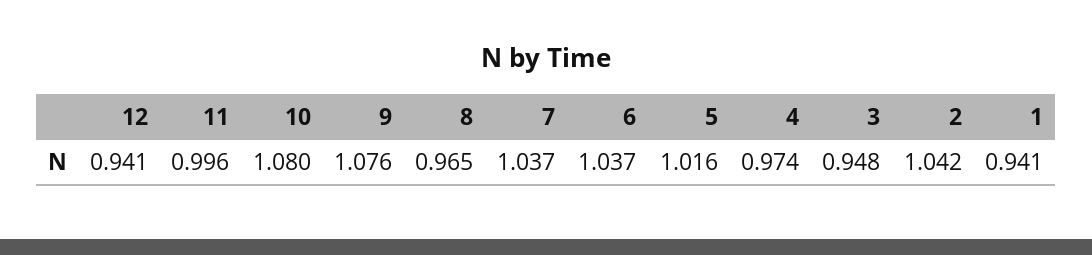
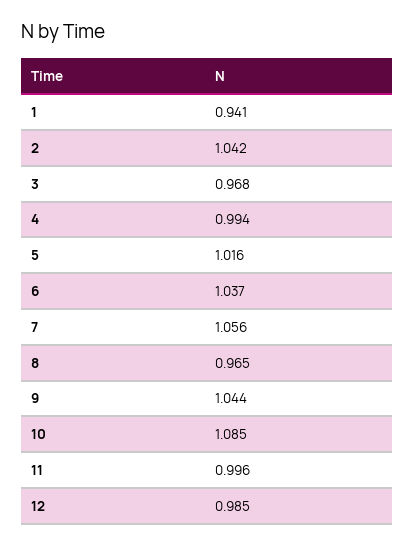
12: 0.941 -> 0.985
10: 1.08 -> 1.085
9: 1.076 -> 1.044
7: 1.037 -> 1.056
4: 0.974 -> 0.994
3: 0.948 -> 0.968

